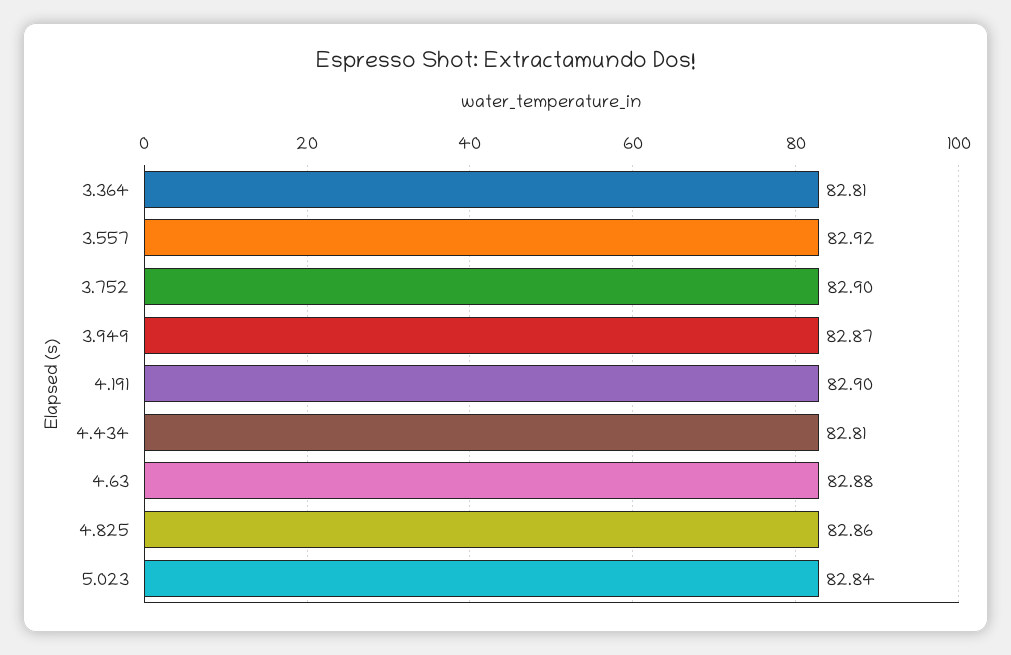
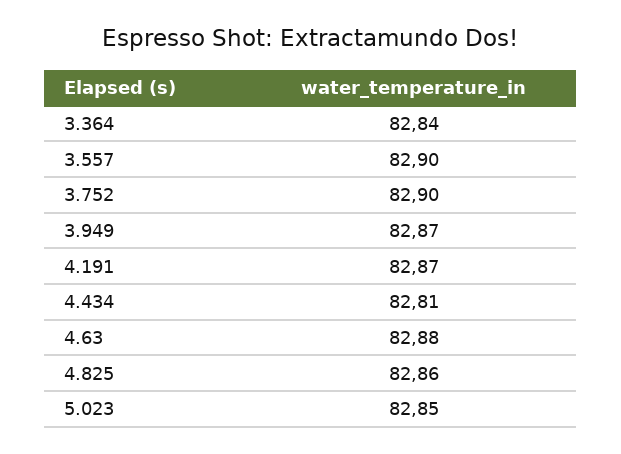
3.364: 82.81 -> 82.84
3.557: 82.92 -> 82.9
4.191: 82.9 -> 82.87
5.023: 82.84 -> 82.85

